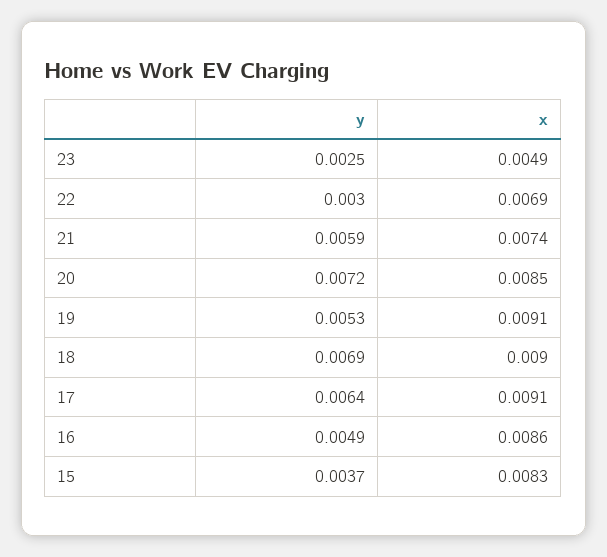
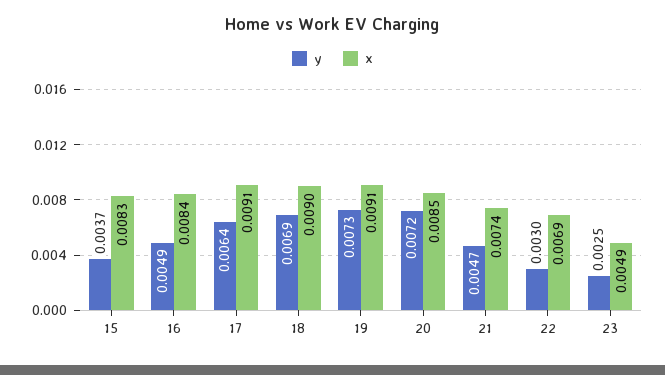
y, 21: 0.0059 -> 0.0047
y, 19: 0.0053 -> 0.0073
x, 16: 0.0086 -> 0.0084

